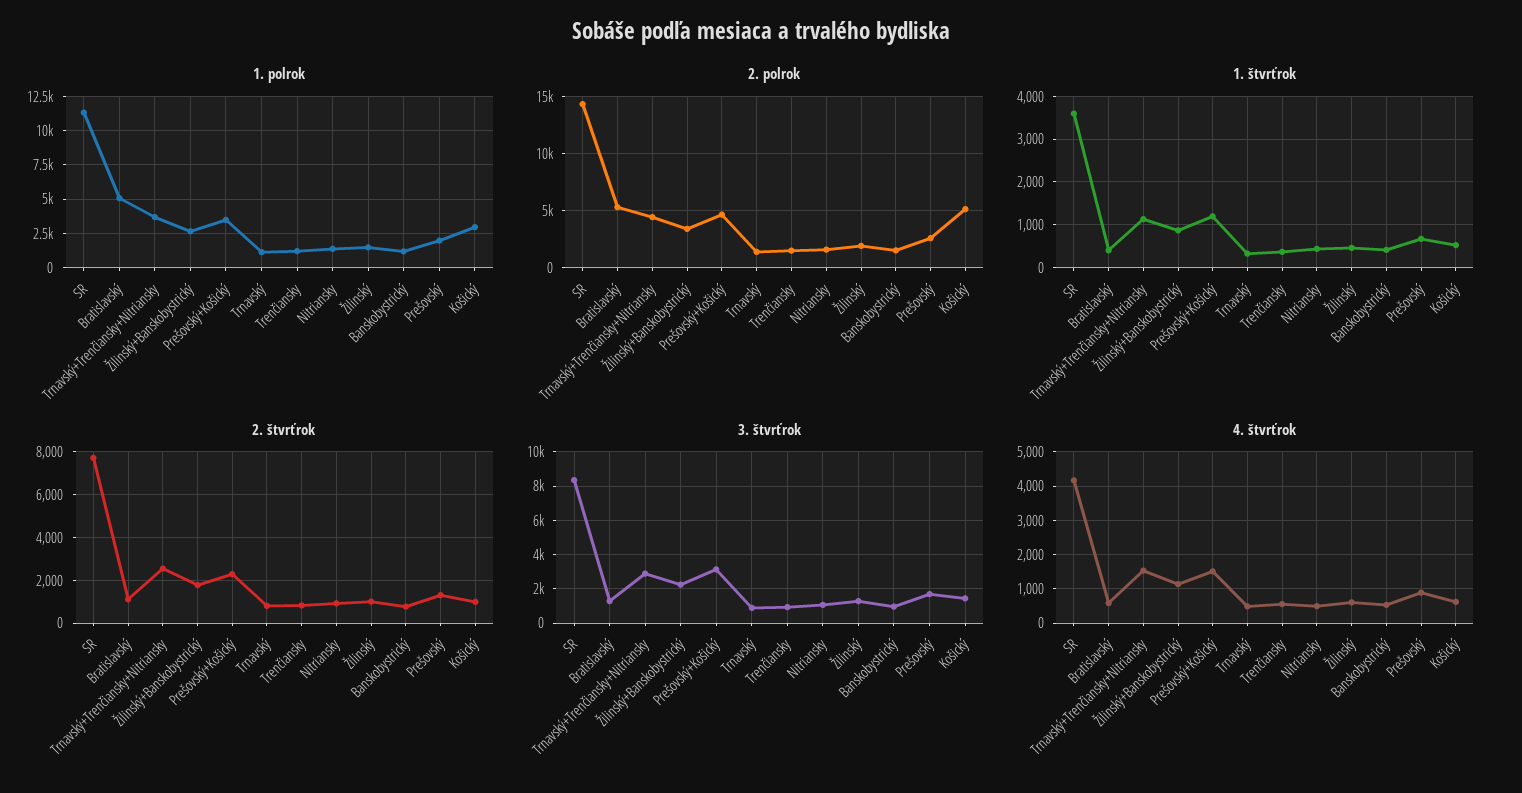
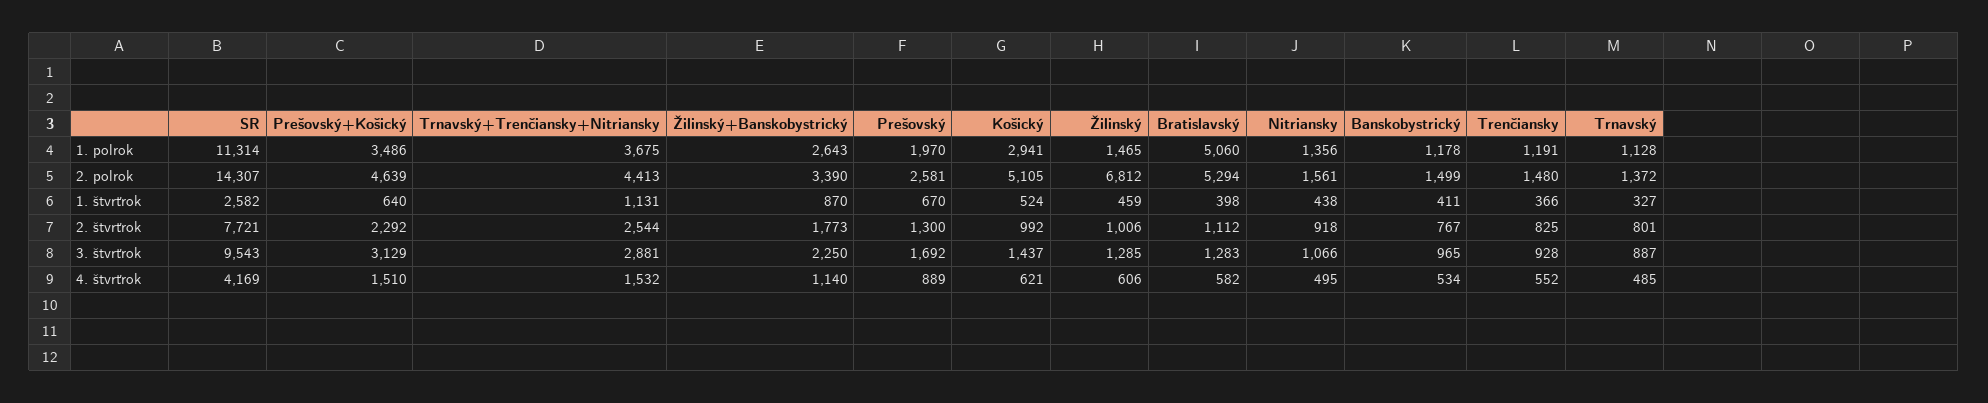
2. polrok, Žilinský: 2000 -> 6812
1. štvrťrok, SR: 3600 -> 2582
1. štvrťrok, Prešovský+Košický: 1200 -> 640
3. štvrťrok, SR: 8500 -> 9543

